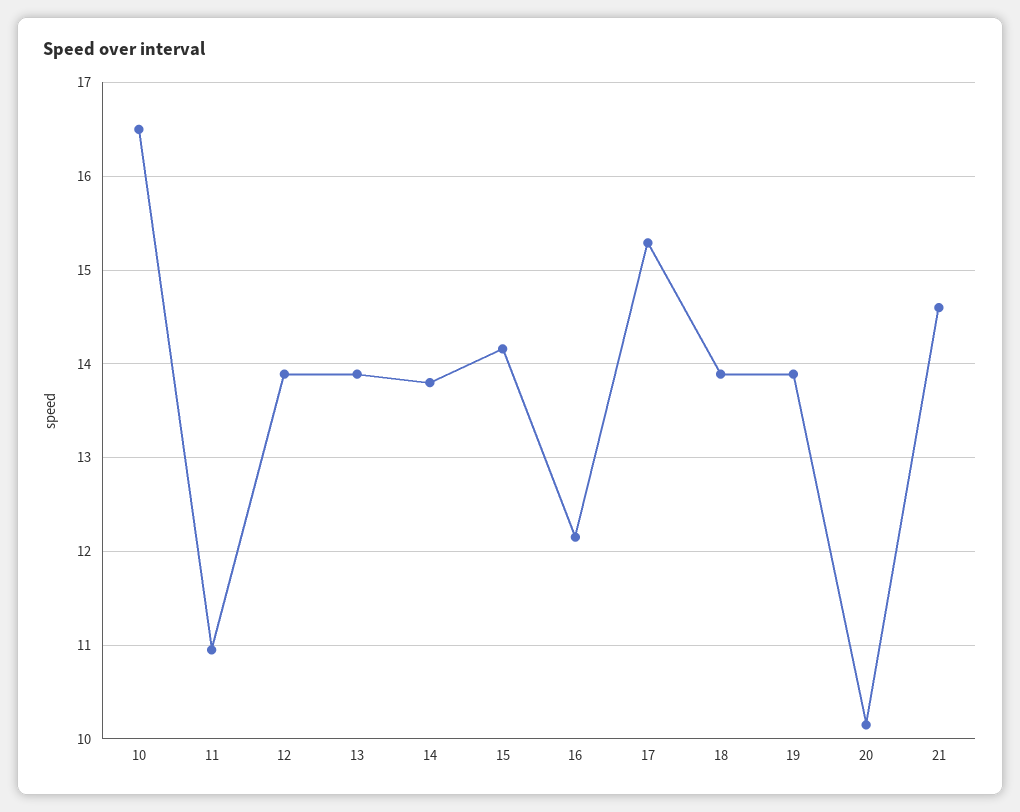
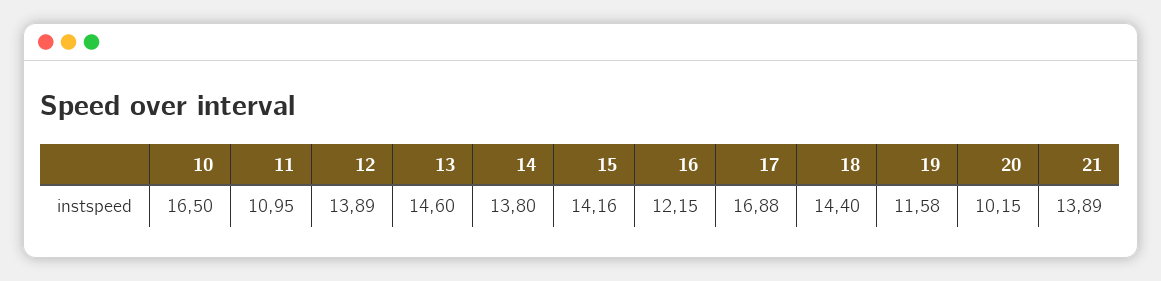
13: 13.9 -> 14.6
17: 15.3 -> 16.88
18: 13.9 -> 14.4
19: 13.9 -> 11.58
21: 14.6 -> 13.89

